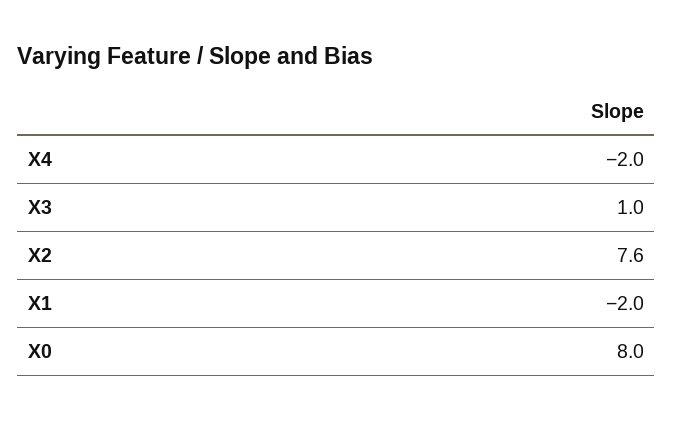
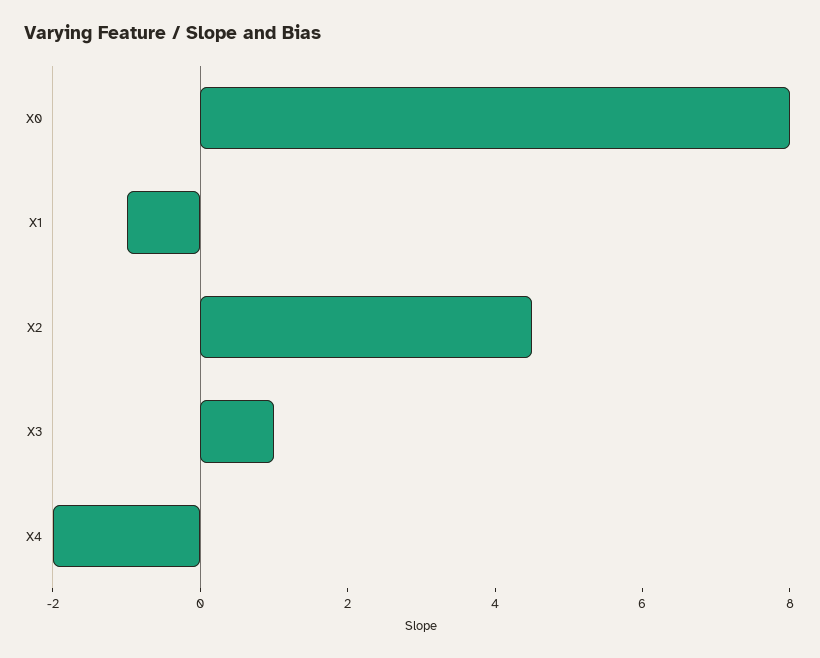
X2: 7.6 -> 4.5
X1: -2 -> -1

